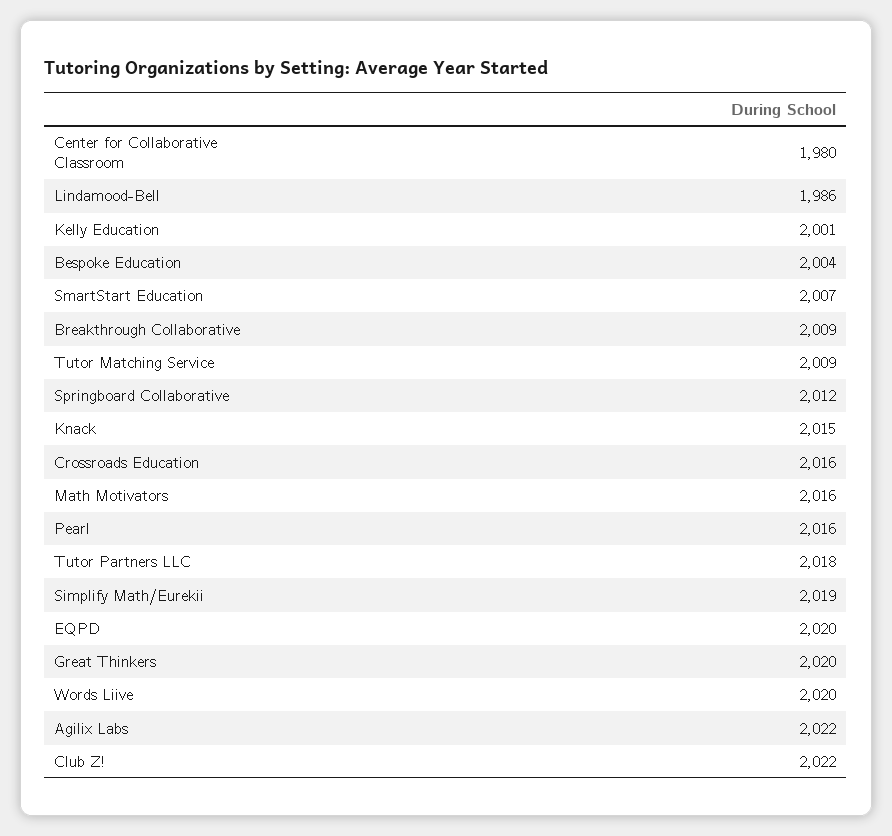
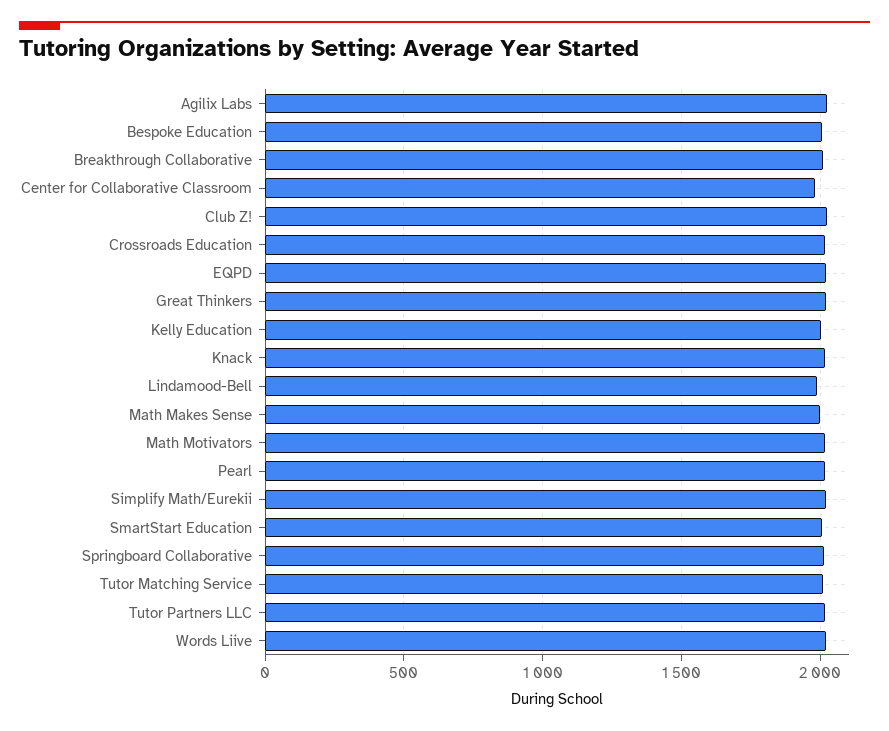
Math Makes Sense: none -> 2000

